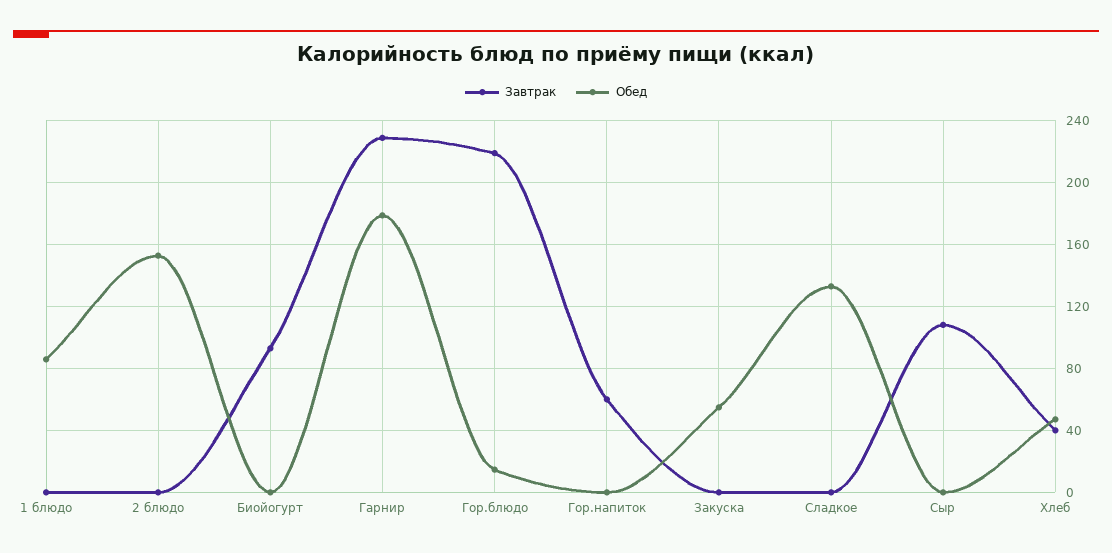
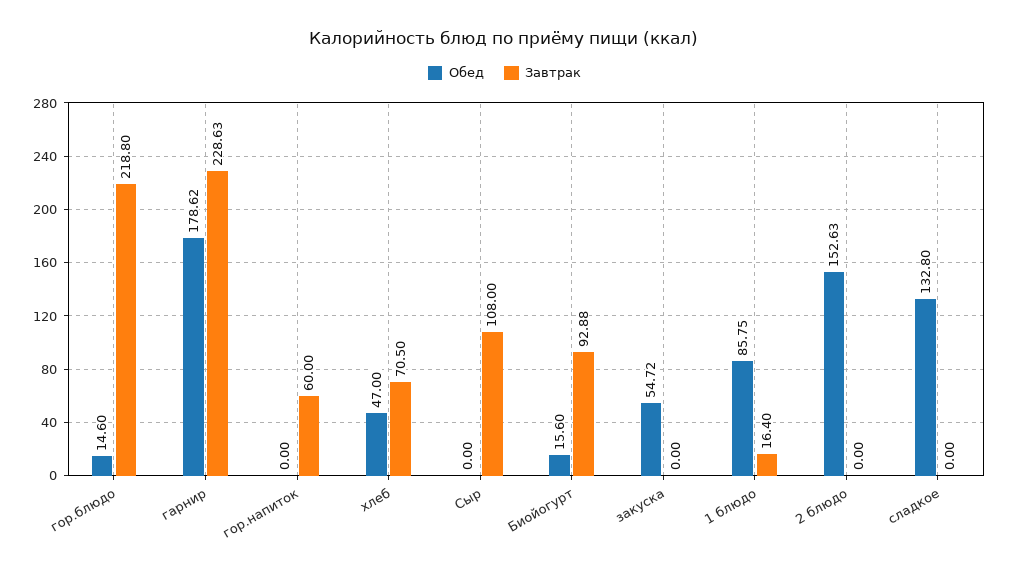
Завтрак, 1 блюдо: 0 -> 16.4
Обед, Биойогурт: 0 -> 15.6
Завтрак, Хлеб: 40 -> 70.5

